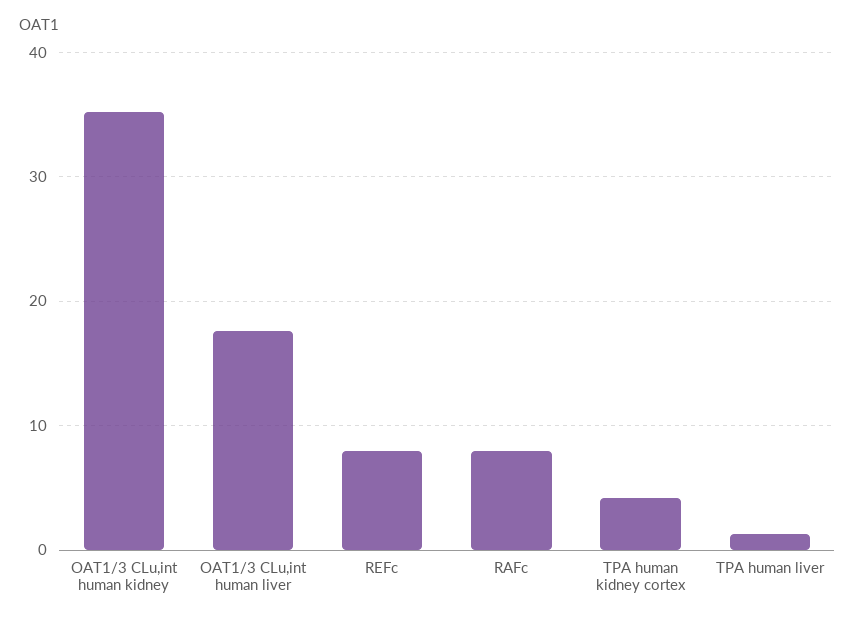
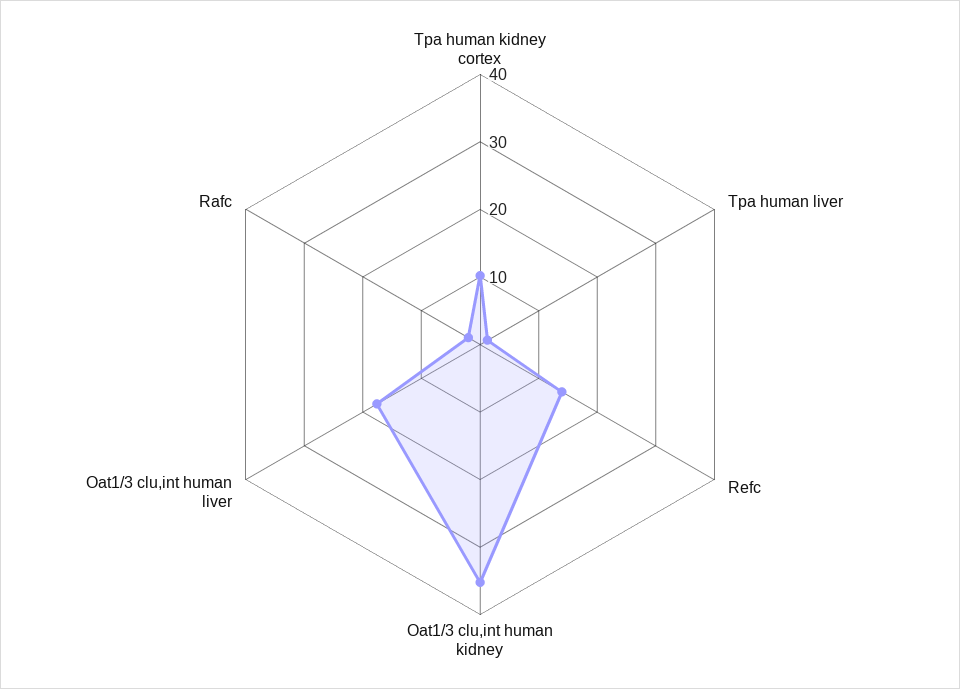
REFc: 8 -> 14
RAFc: 8 -> 2
TPA human kidney cortex: 4 -> 10

